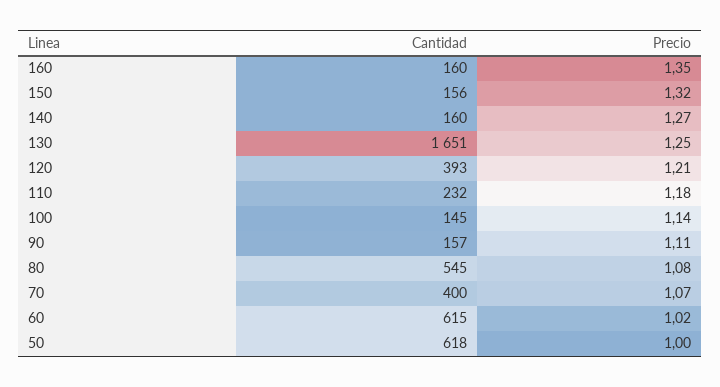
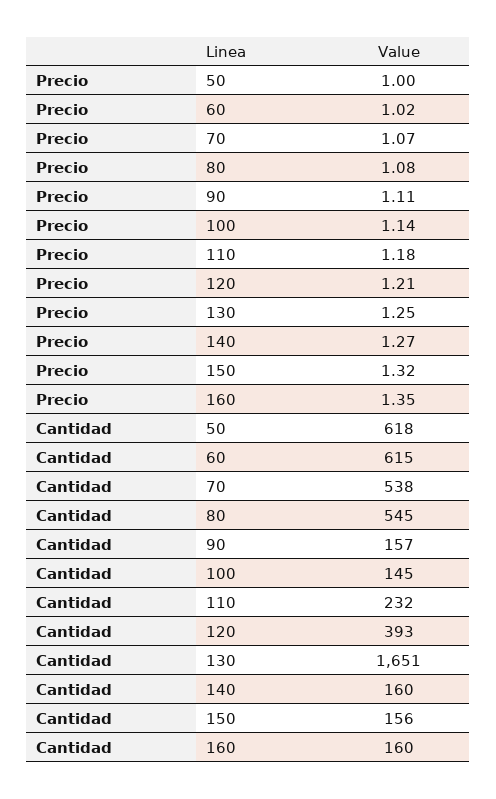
Cantidad, 70: 400 -> 538

